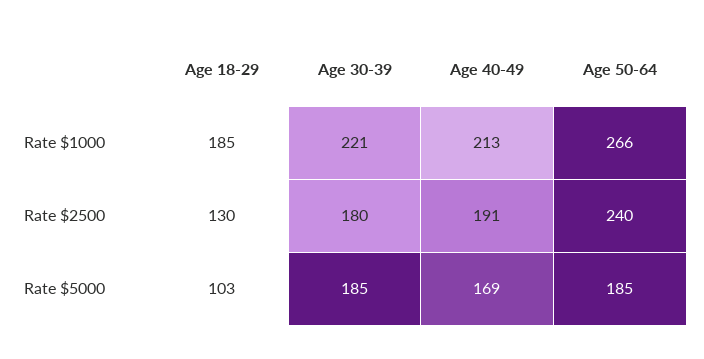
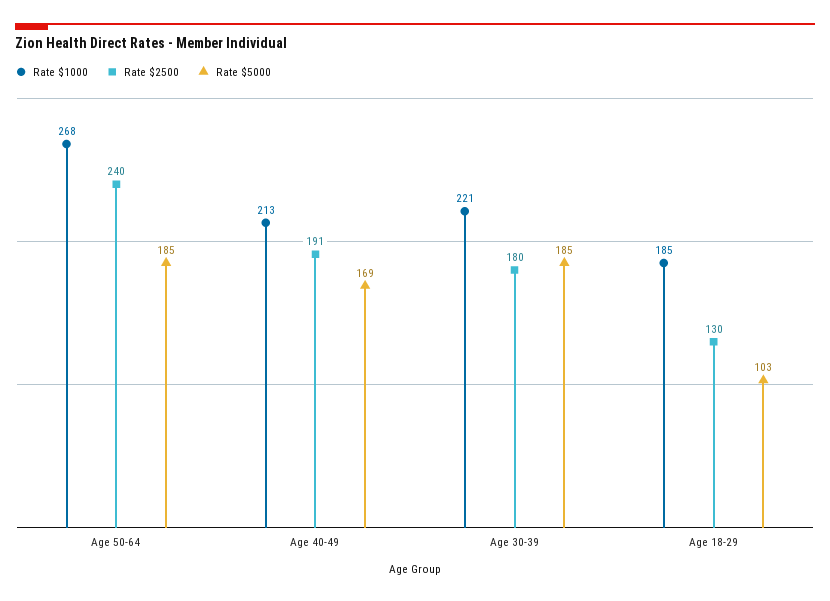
Rate $1000, Age 50-64: 266 -> 268

